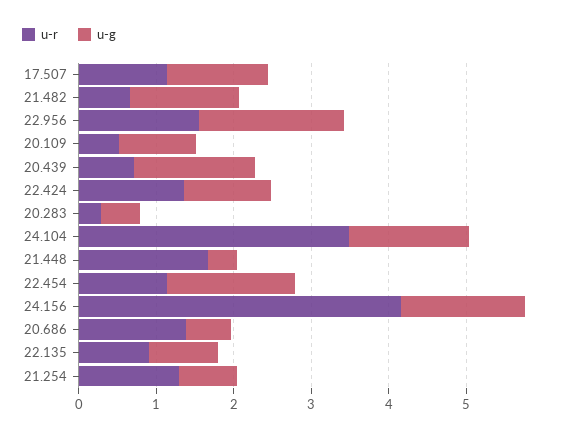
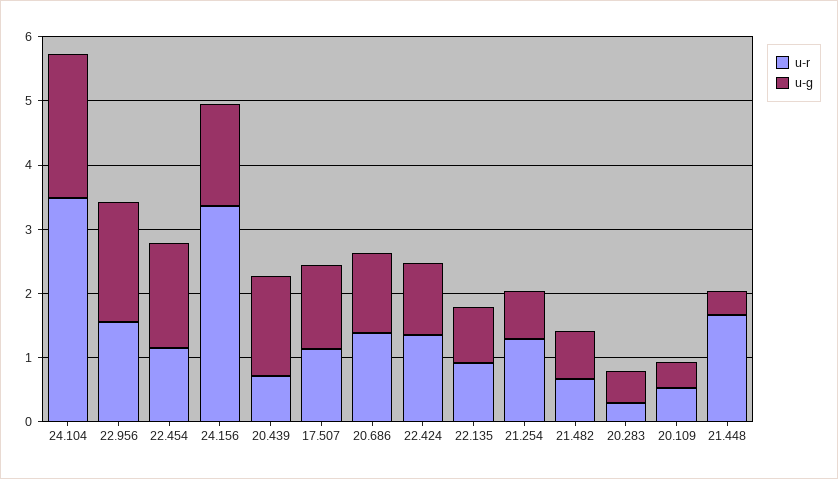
u-g, 21.482: 1.4 -> 0.8
u-g, 20.109: 1 -> 0.4
u-g, 24.104: 1.6 -> 2.2
u-r, 24.156: 4.2 -> 3.4
u-g, 20.686: 0.6 -> 1.2

